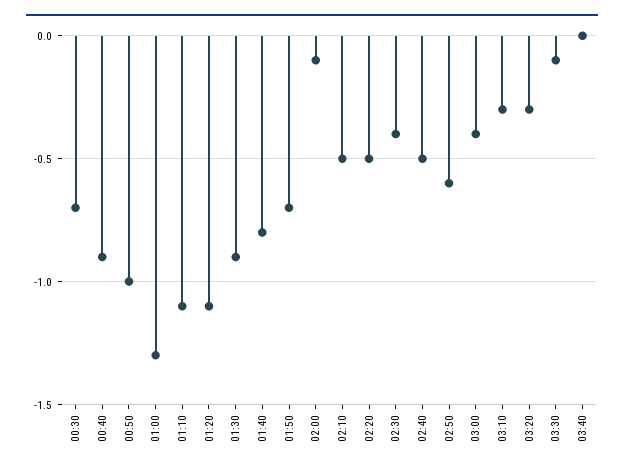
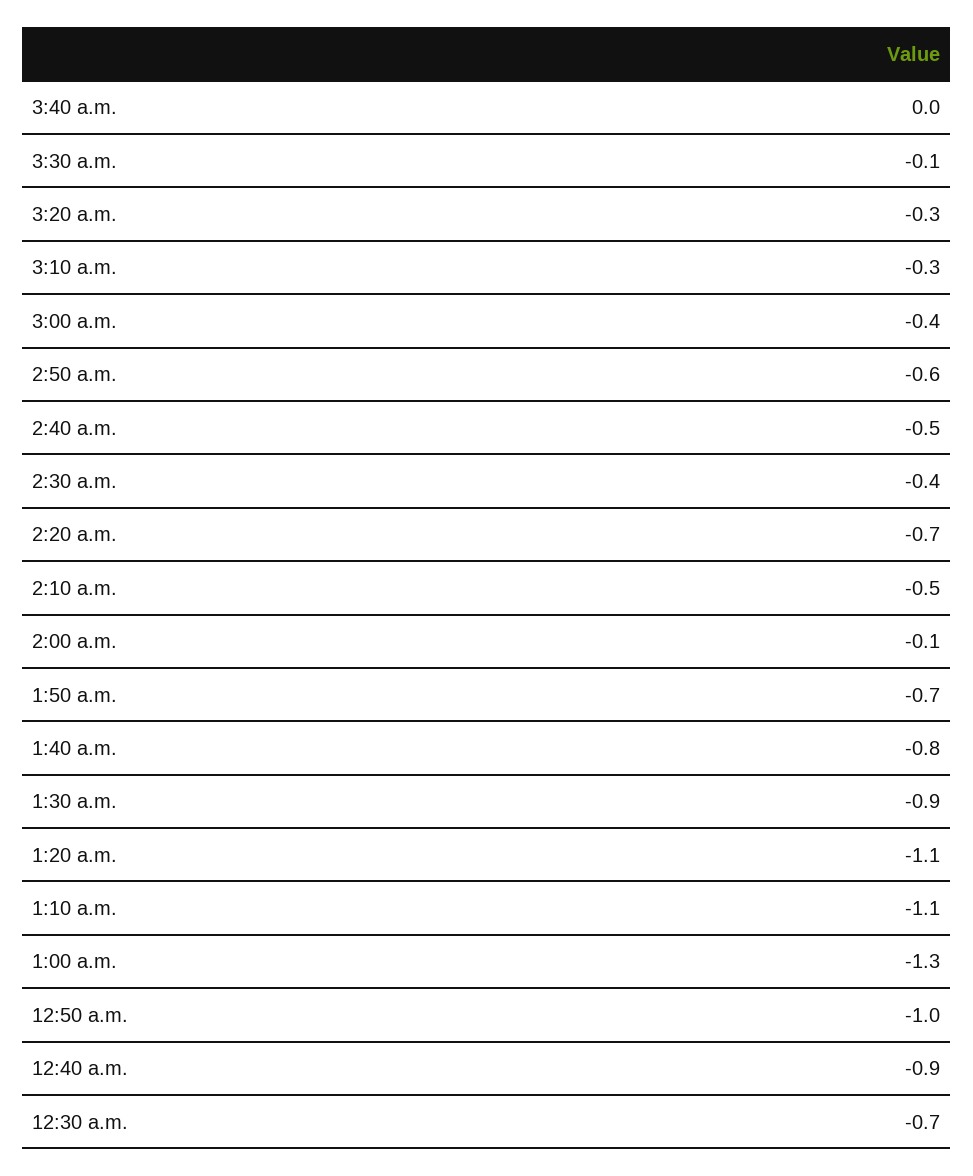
02:20: -0.5 -> -0.7

